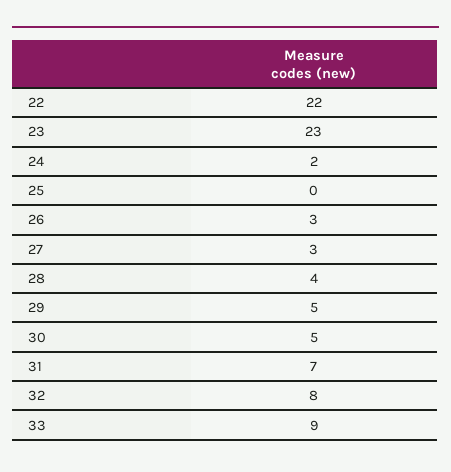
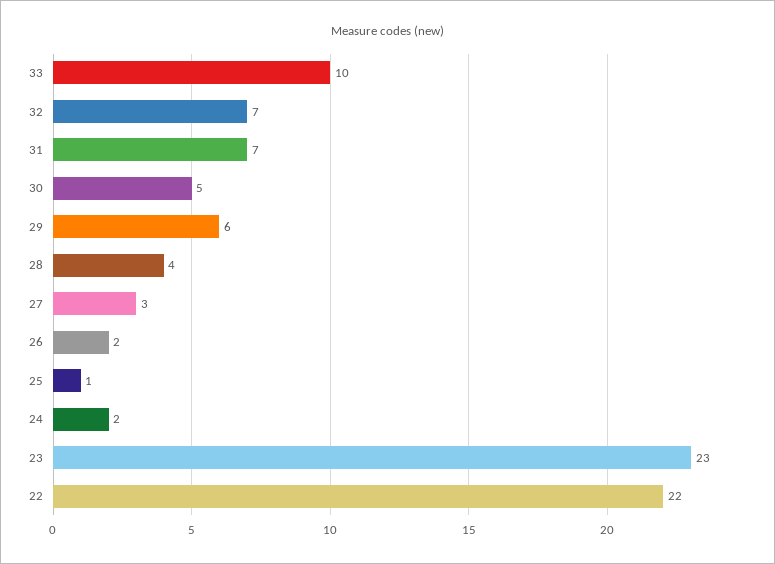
25: 0 -> 1
26: 3 -> 2
29: 5 -> 6
32: 8 -> 7
33: 9 -> 10

